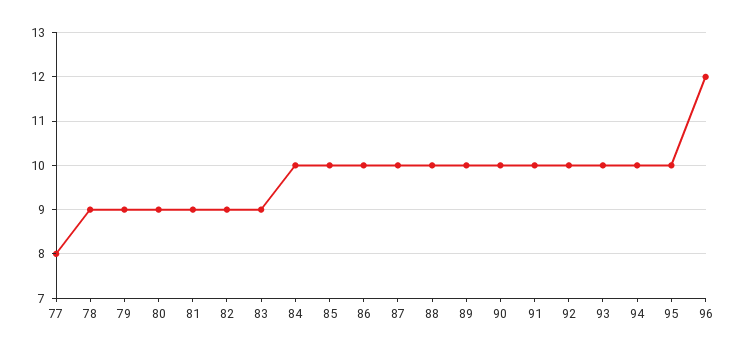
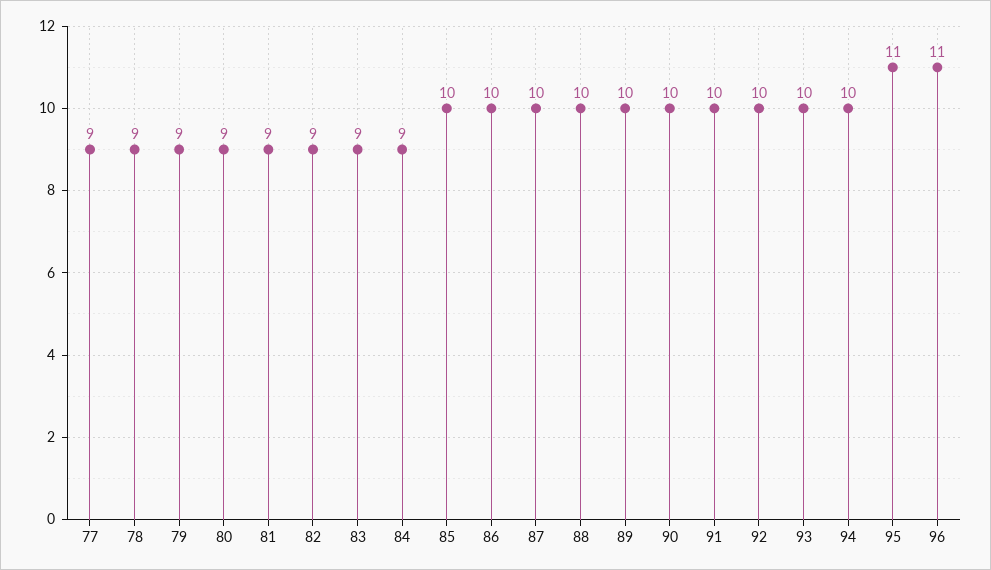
77: 8 -> 9
84: 10 -> 9
95: 10 -> 11
96: 12 -> 11

